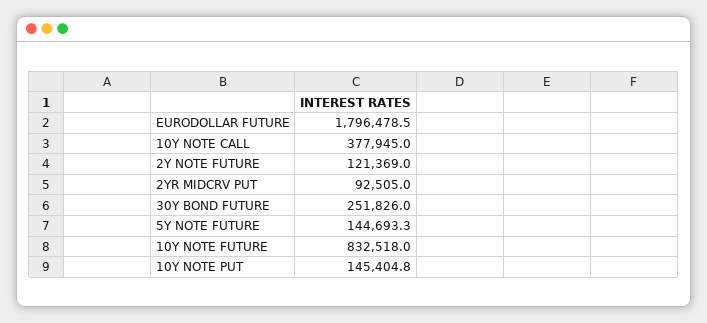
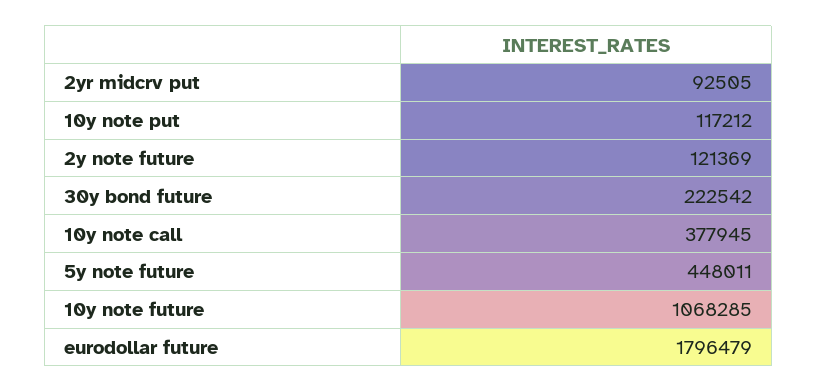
30Y BOND FUTURE: 251826 -> 222542
5Y NOTE FUTURE: 144693.3 -> 448011
10Y NOTE FUTURE: 832518 -> 1068285
10Y NOTE PUT: 145404.8 -> 117212

